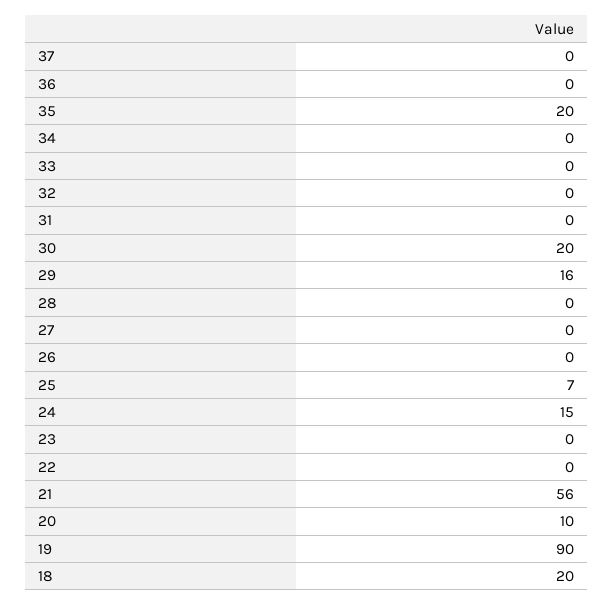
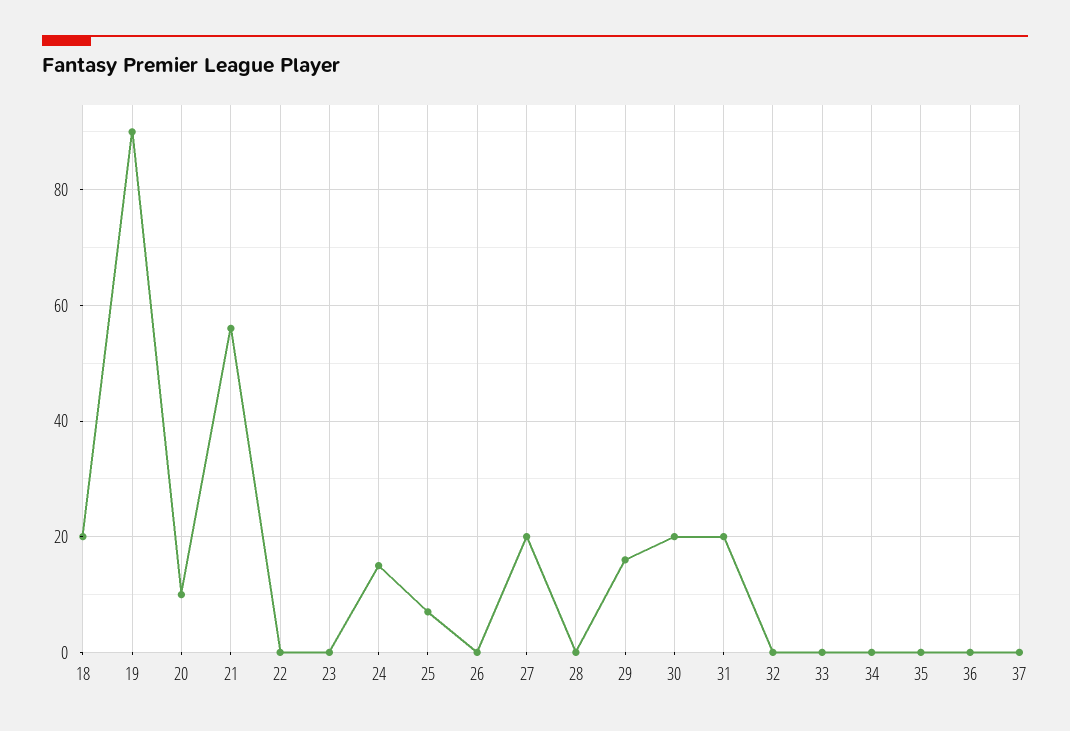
35: 20 -> 0
31: 0 -> 20
27: 0 -> 20

